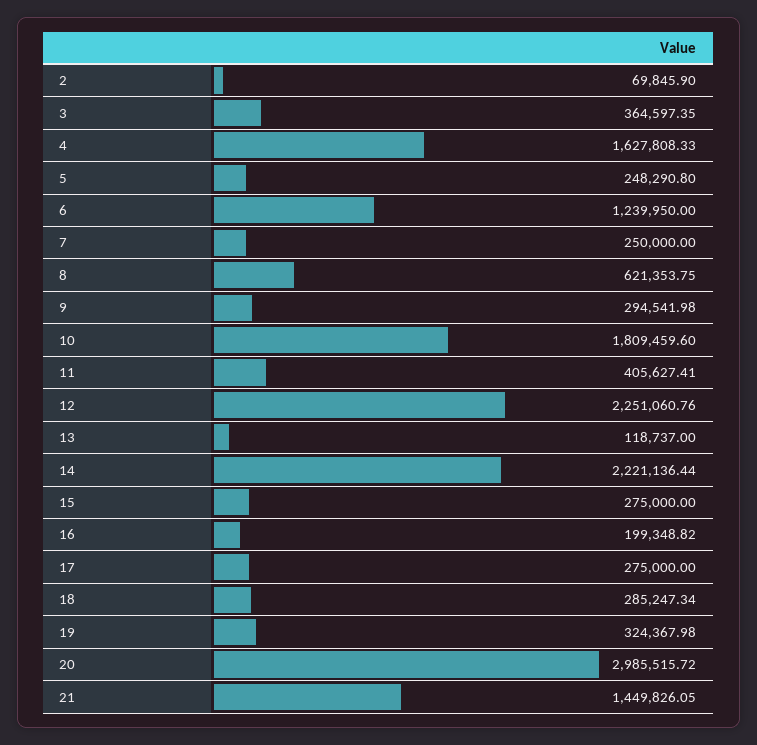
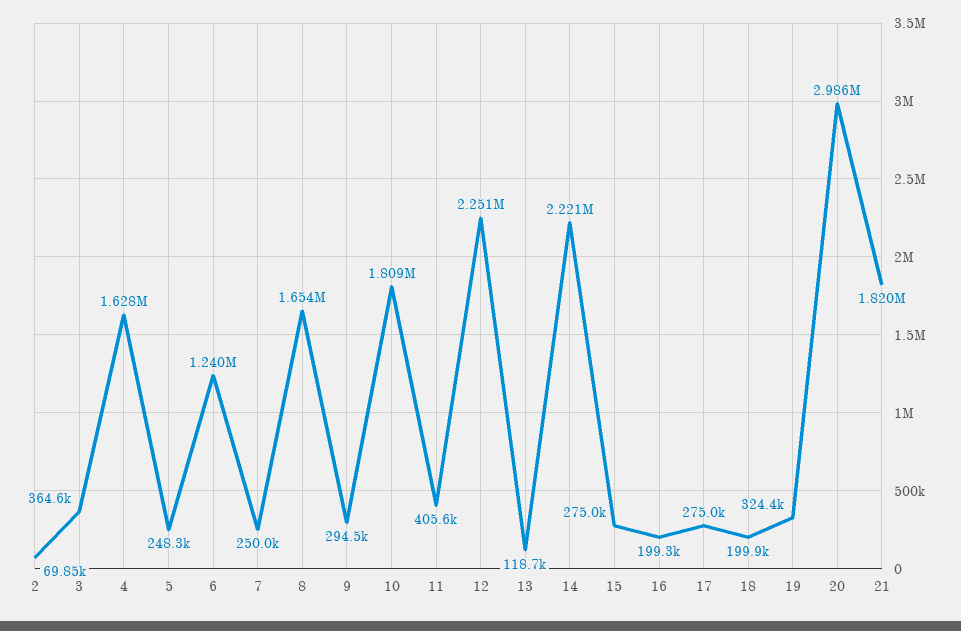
8: 621353.75 -> 1654000
18: 285247.34 -> 199900
21: 1449826.05 -> 1820000

